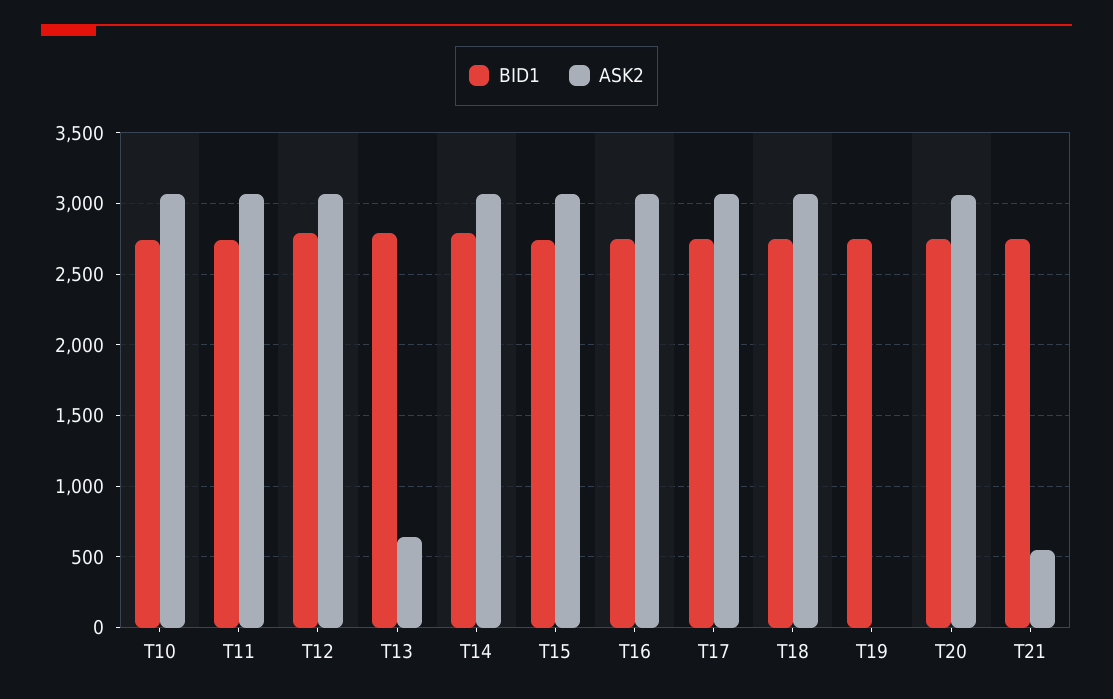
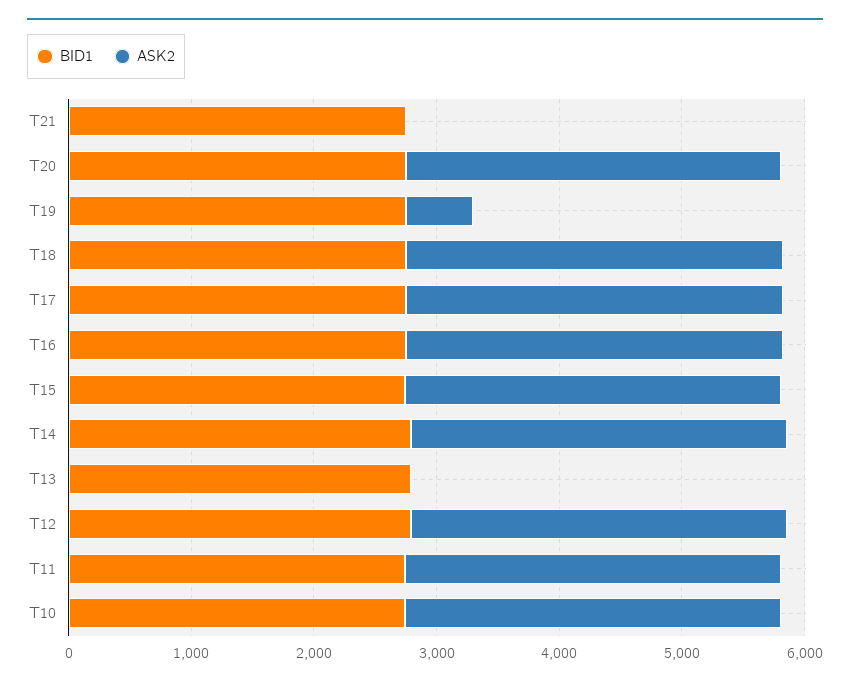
ASK2, T13: 650 -> 0
ASK2, T19: 0 -> 600
ASK2, T21: 550 -> 0

